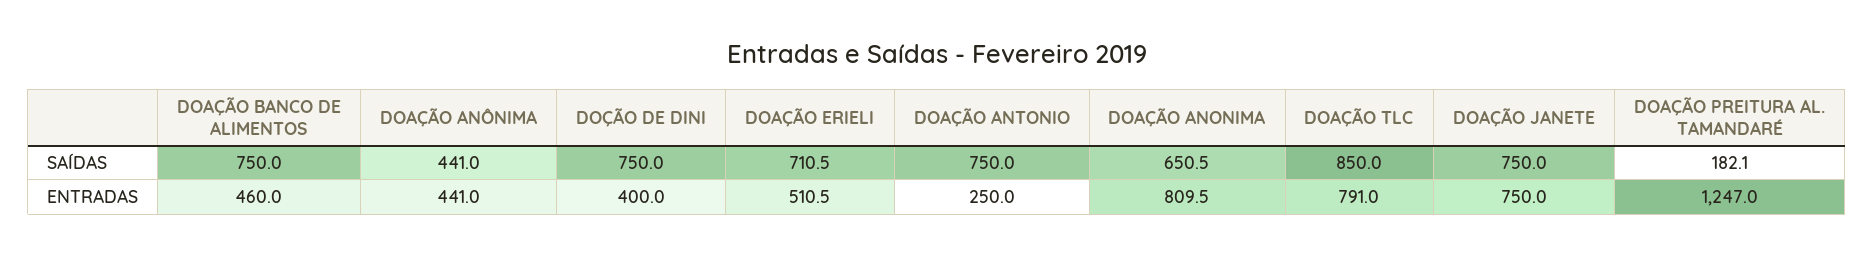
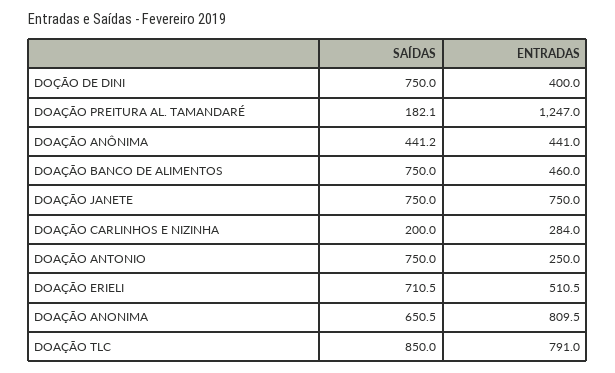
DOAÇÃO ANÔNIMA, SAÍDAS: 441 -> 441.2
DOAÇÃO CARLINHOS E NIZINHA, SAÍDAS: none -> 200
DOAÇÃO CARLINHOS E NIZINHA, ENTRADAS: none -> 284

